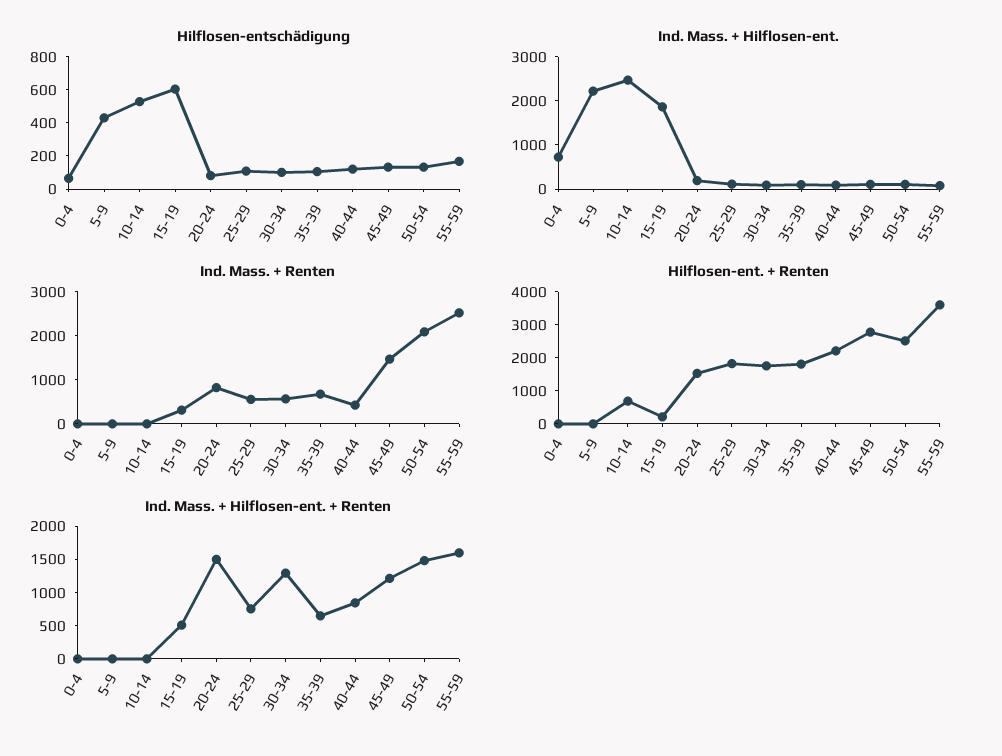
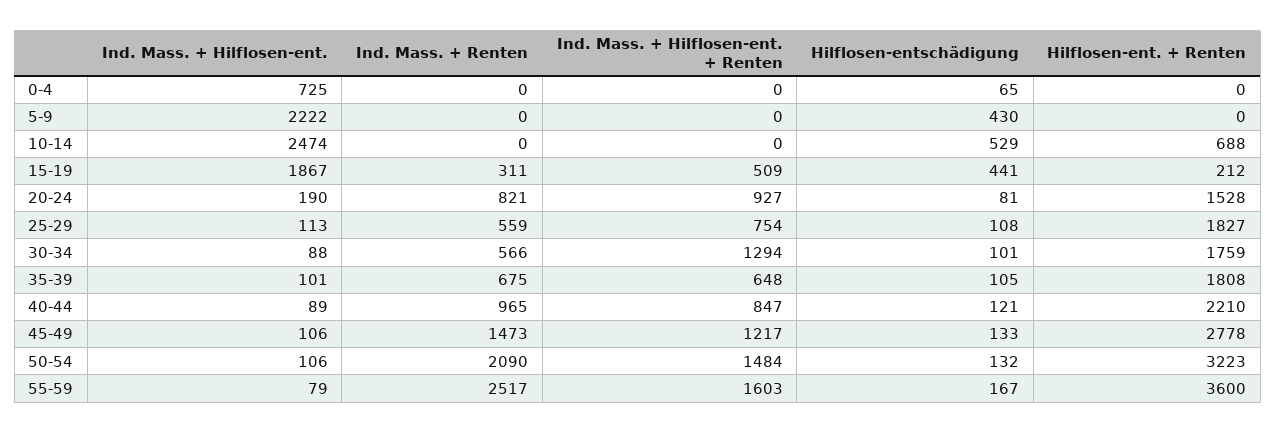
Hilflosen-entschädigung, 15-19: 600 -> 441
Ind. Mass. + Renten, 40-44: 400 -> 965
Hilflosen-ent. + Renten, 50-54: 2500 -> 3223
Ind. Mass. + Hilflosen-ent. + Renten, 20-24: 1500 -> 927

